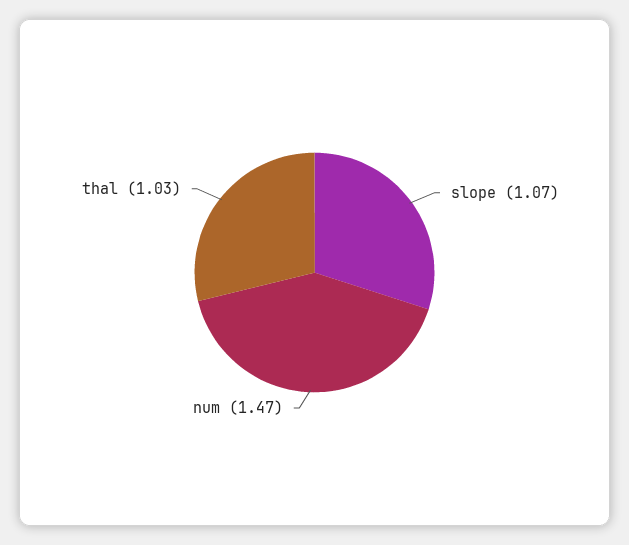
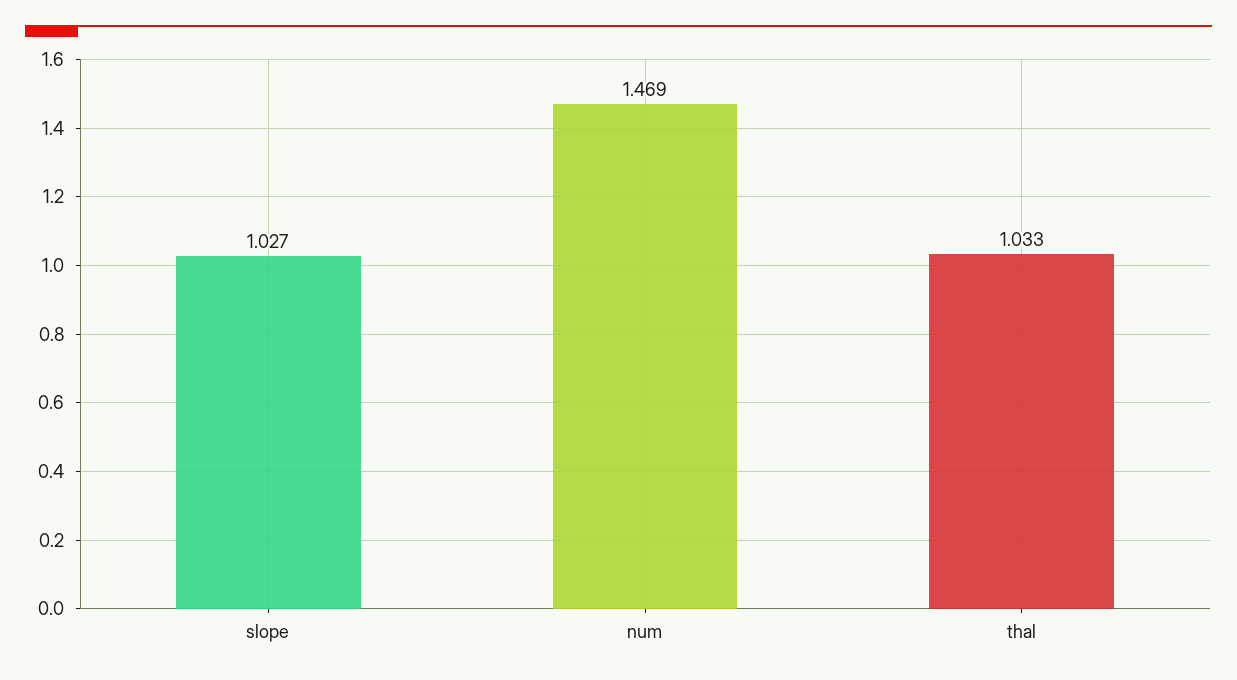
slope: 1.07 -> 1.027

